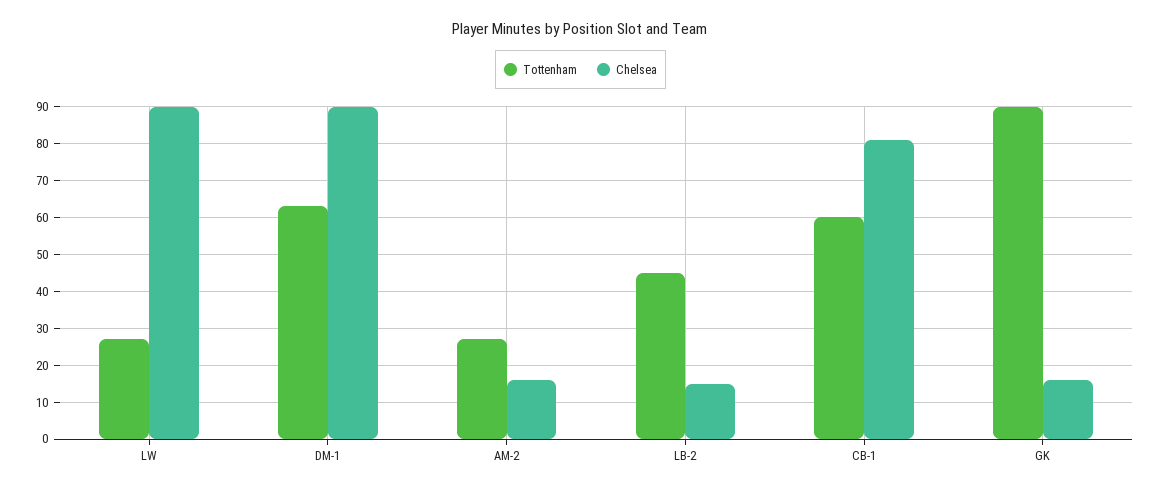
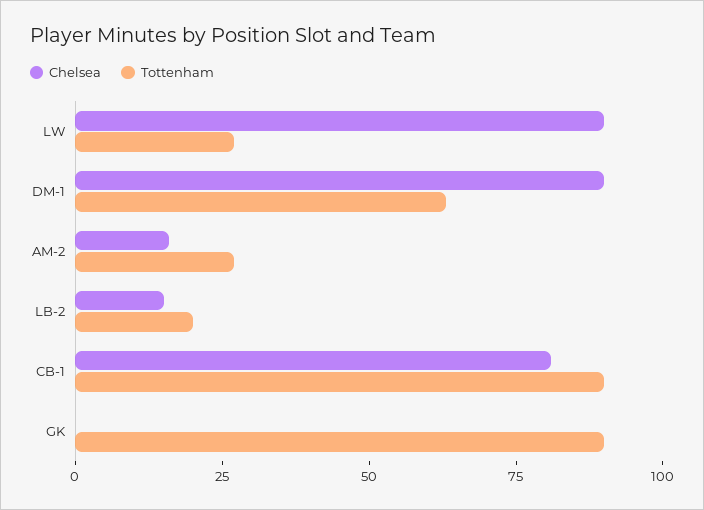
Tottenham, LB-2: 45 -> 20
Tottenham, CB-1: 60 -> 90
Chelsea, GK: 15 -> 0

